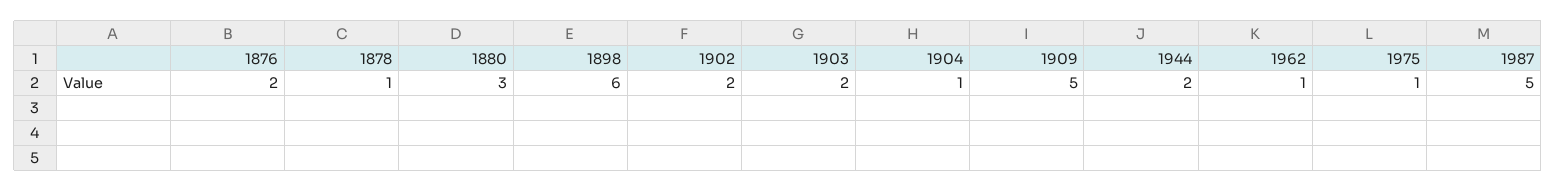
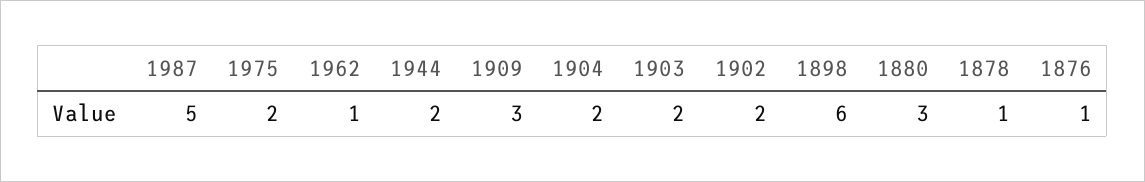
1876: 2 -> 1
1904: 1 -> 2
1909: 5 -> 3
1975: 1 -> 2

